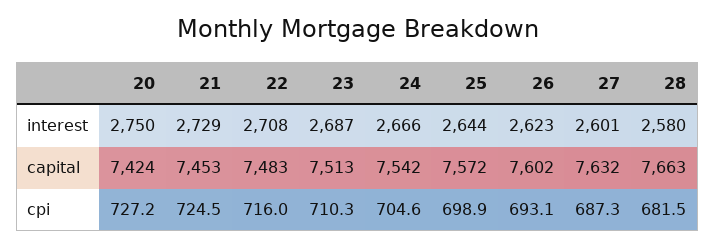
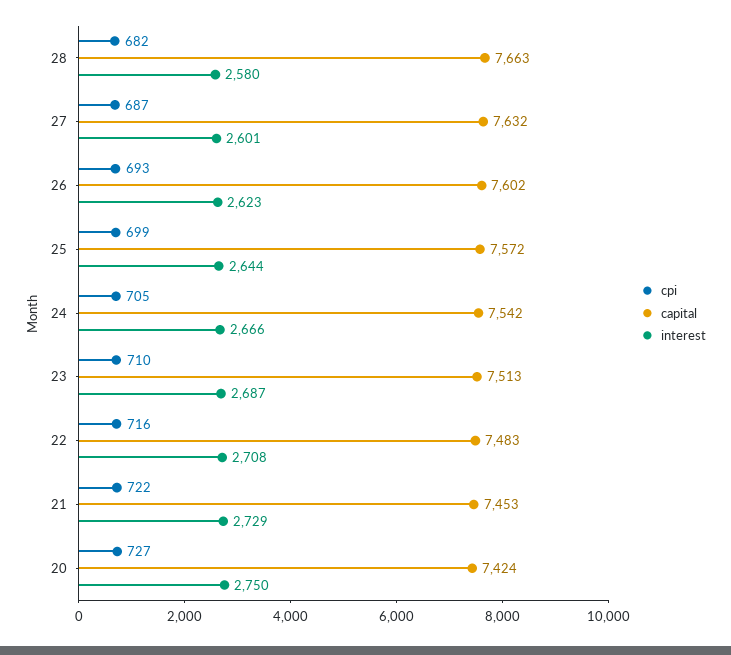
cpi, 21: 724.5 -> 722

